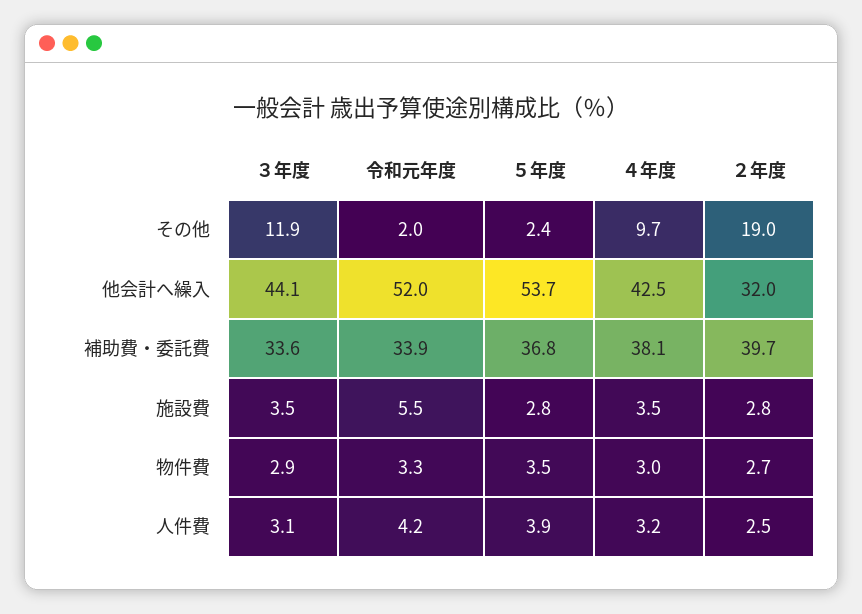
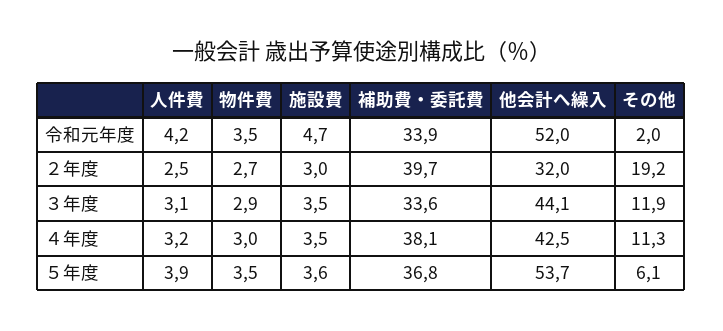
５年度, その他: 2.4 -> 6.1
４年度, その他: 9.7 -> 11.3
２年度, その他: 19 -> 19.2
令和元年度, 施設費: 5.5 -> 4.7
５年度, 施設費: 2.8 -> 3.6
２年度, 施設費: 2.8 -> 3
令和元年度, 物件費: 3.3 -> 3.5

